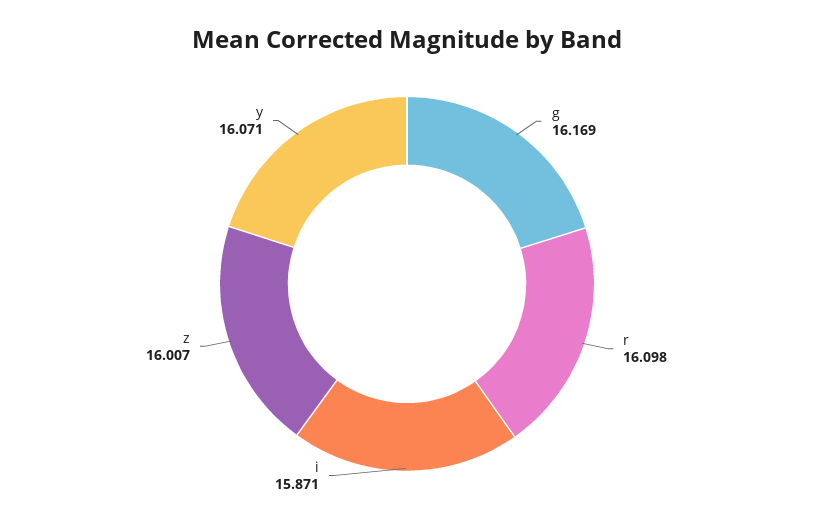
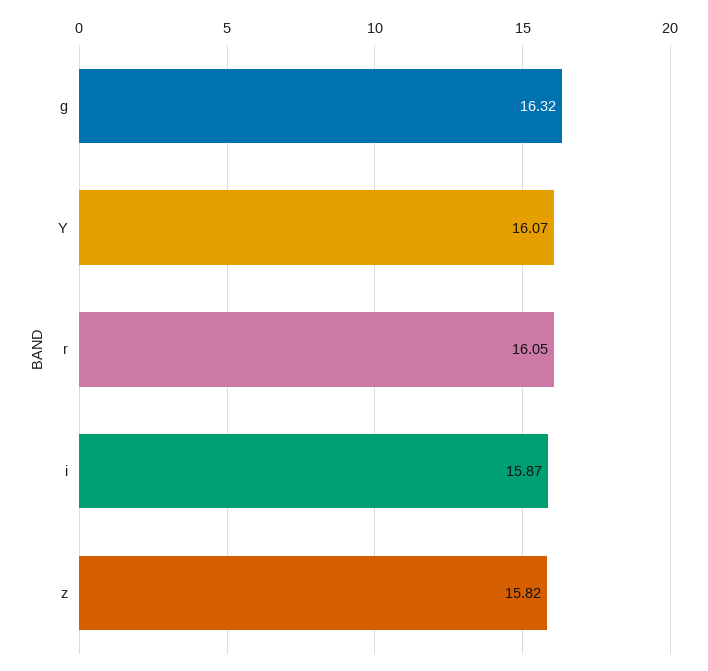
g: 16.169 -> 16.32
r: 16.098 -> 16.05
z: 16.007 -> 15.82

